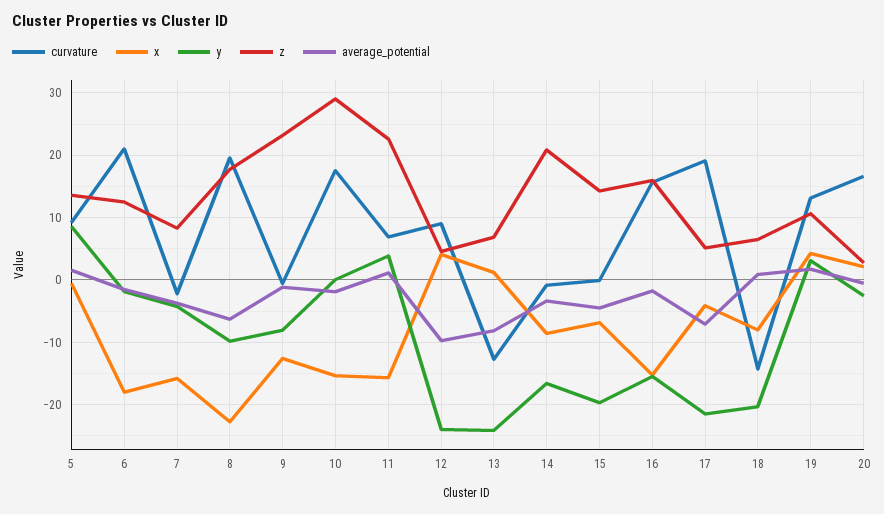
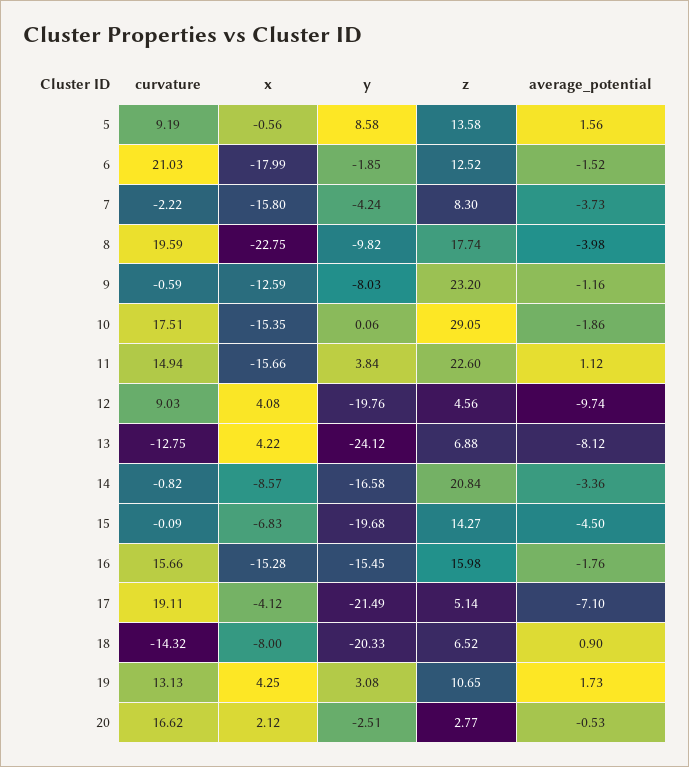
average_potential, 8: -6 -> -3.98
curvature, 11: 7 -> 14.94
y, 12: -24 -> -19.76
x, 13: 1 -> 4.22

